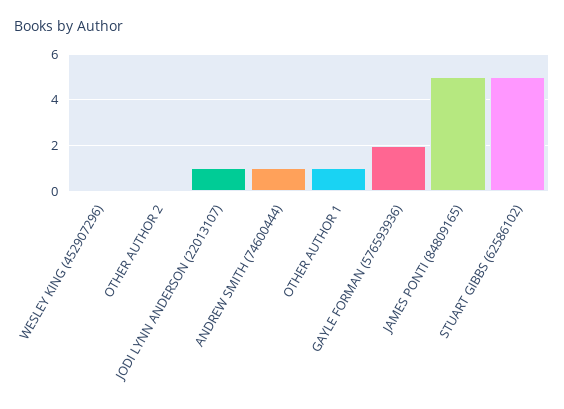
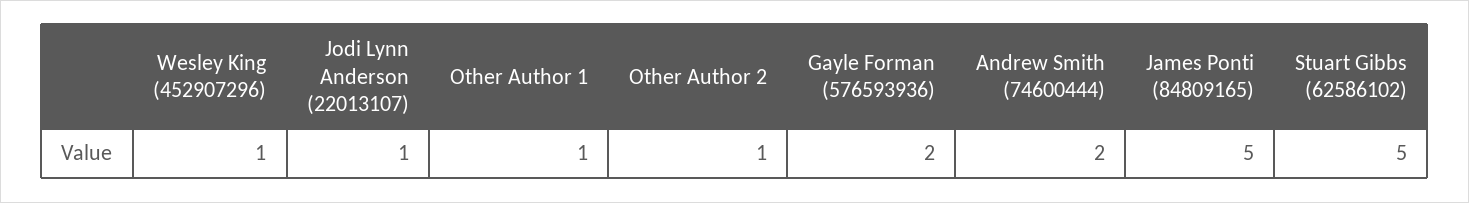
WESLEY KING (452907296): 0 -> 1
OTHER AUTHOR 2: 0 -> 1
ANDREW SMITH (74600444): 1 -> 2

